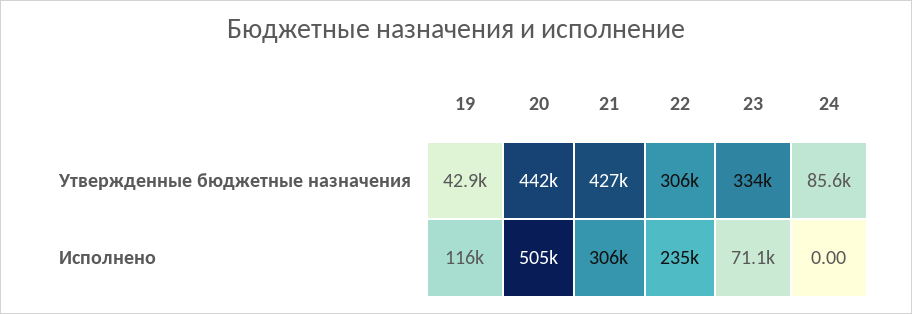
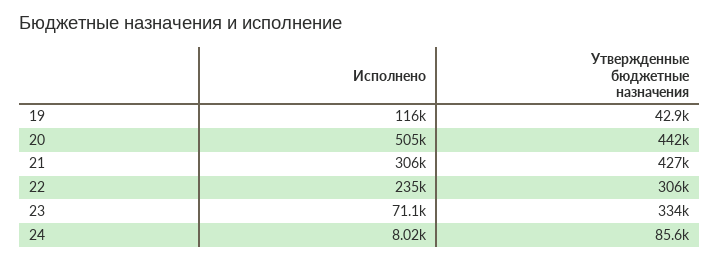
24, Исполнено: 0 -> 8020

